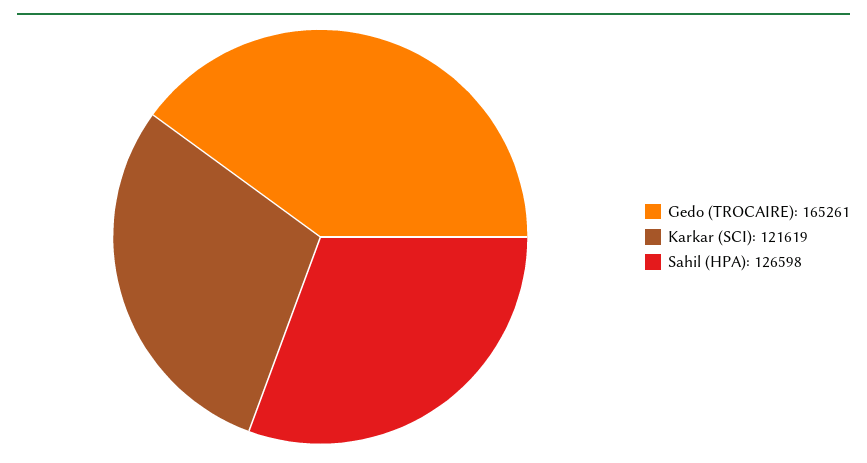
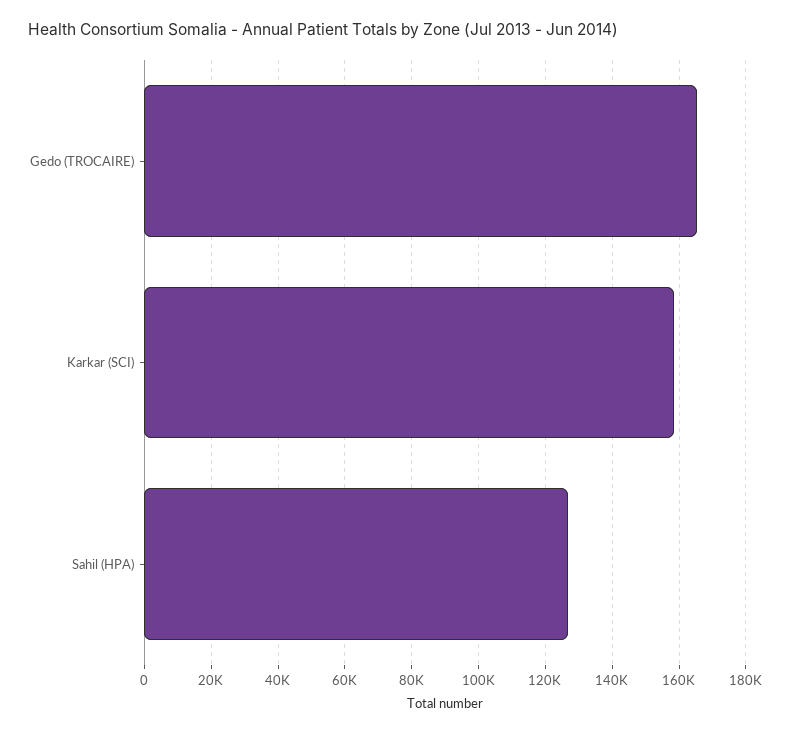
Karkar (SCI): 121619 -> 158000

